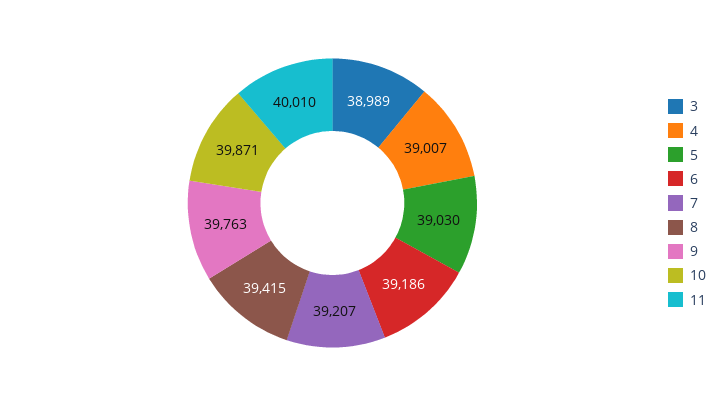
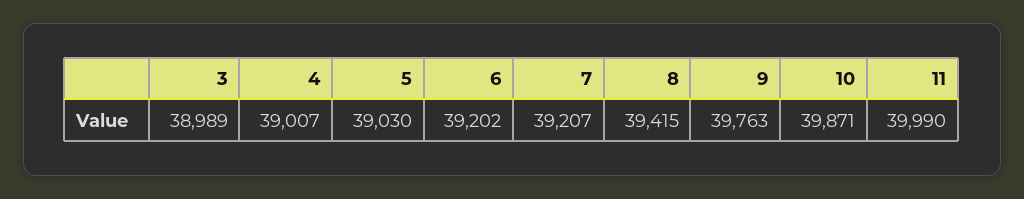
6: 39186 -> 39202
11: 40010 -> 39990

